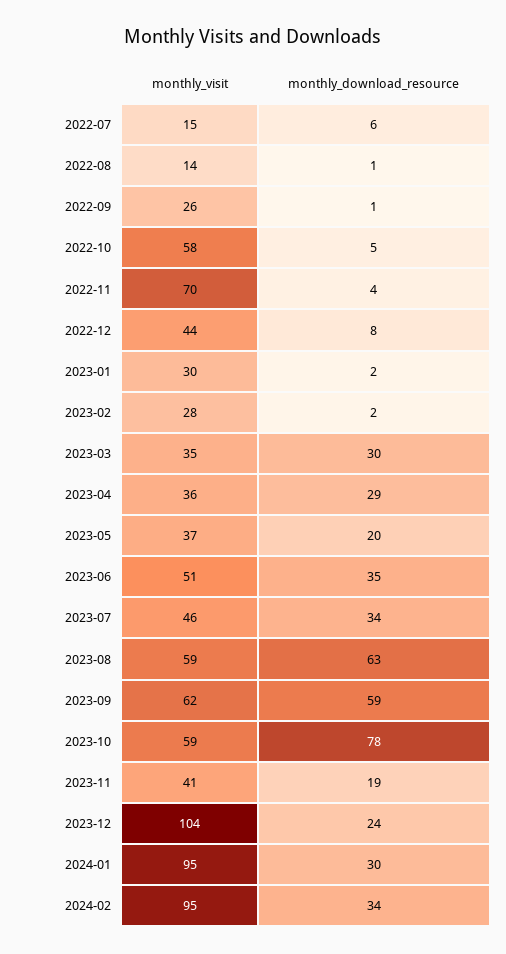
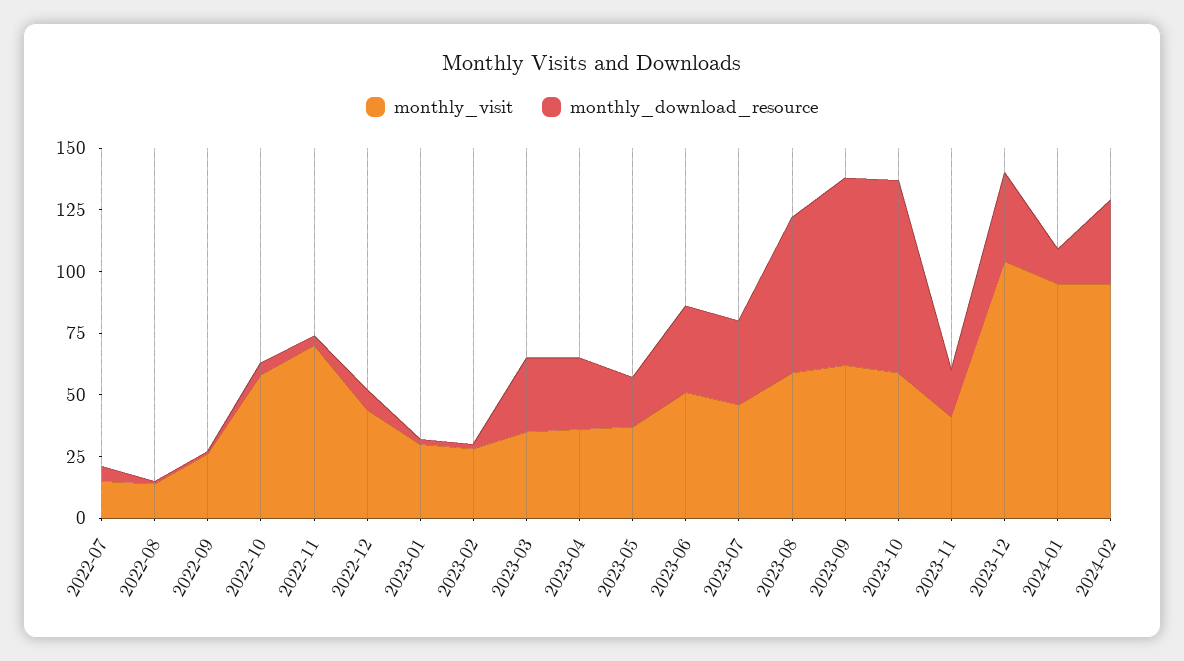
monthly_download_resource, 2023-09: 59 -> 75
monthly_download_resource, 2023-12: 24 -> 35
monthly_download_resource, 2024-01: 30 -> 15

